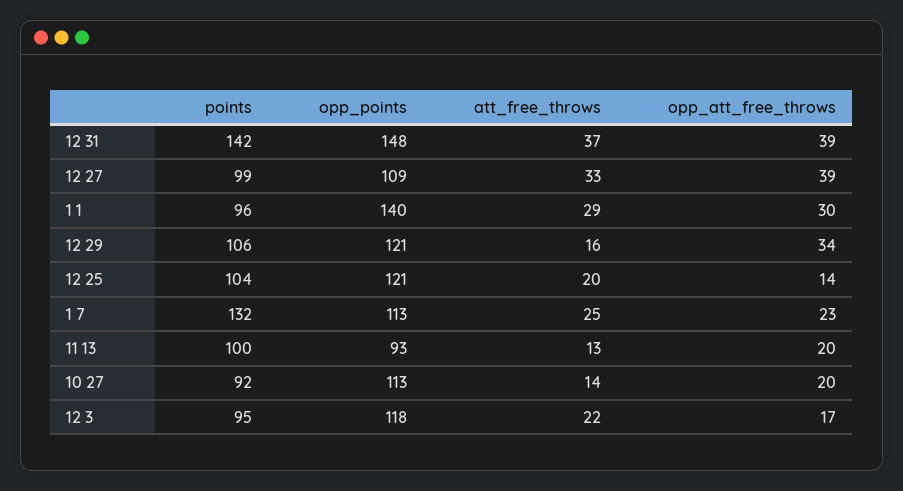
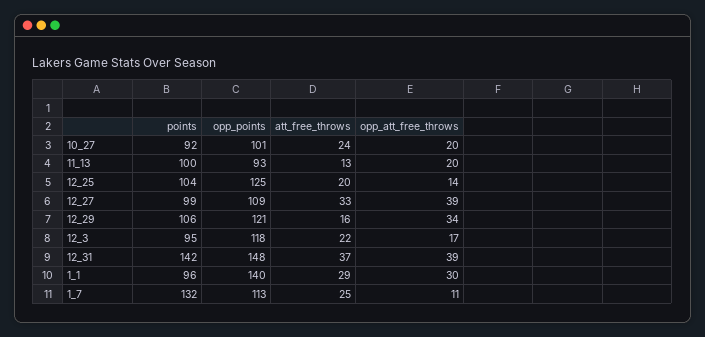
opp_points, 12 25: 121 -> 125
opp_att_free_throws, 1 7: 23 -> 11
opp_points, 10 27: 113 -> 101
att_free_throws, 10 27: 14 -> 24

